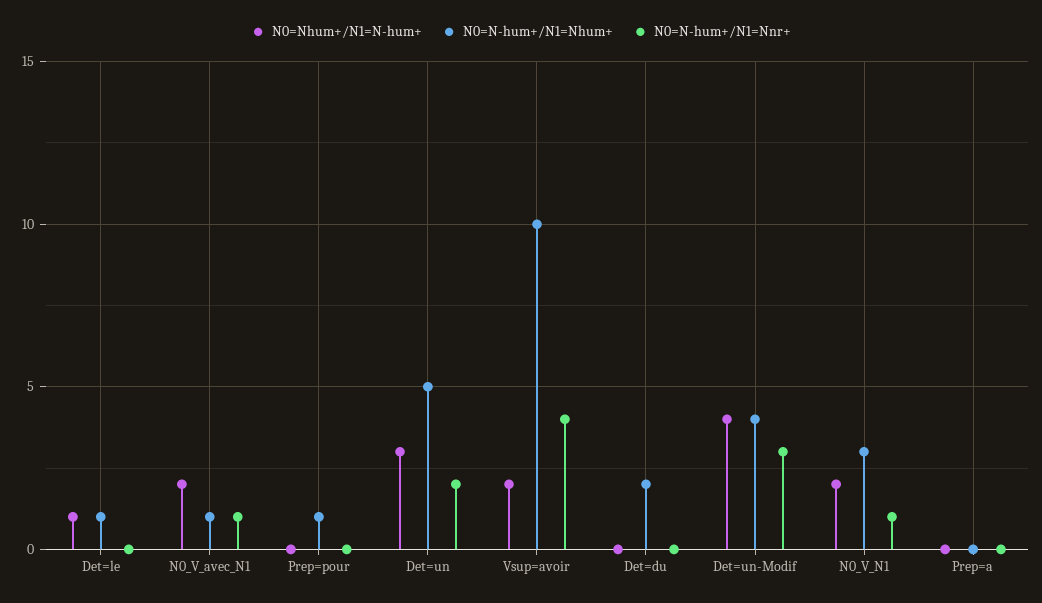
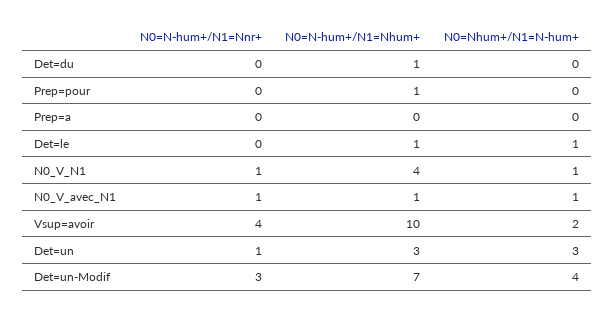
N0=Nhum+/N1=N-hum+, N0_V_avec_N1: 2 -> 1
N0=N-hum+/N1=Nhum+, Det=un: 5 -> 3
N0=N-hum+/N1=Nnr+, Det=un: 2 -> 1
N0=N-hum+/N1=Nhum+, Det=du: 2 -> 1
N0=N-hum+/N1=Nhum+, Det=un-Modif: 4 -> 7
N0=Nhum+/N1=N-hum+, N0_V_N1: 2 -> 1
N0=N-hum+/N1=Nhum+, N0_V_N1: 3 -> 4

